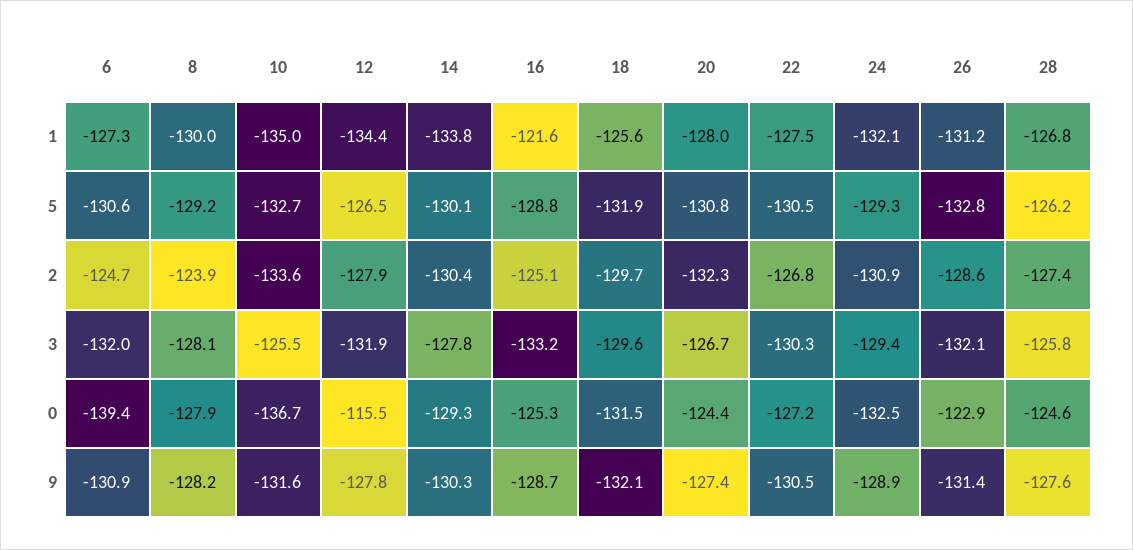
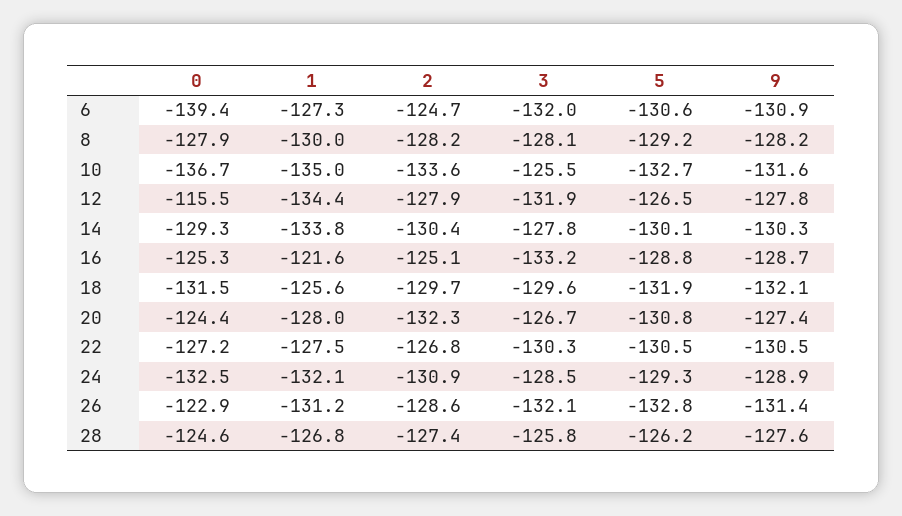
8, 2: -123.9 -> -128.2
24, 3: -129.4 -> -128.5

